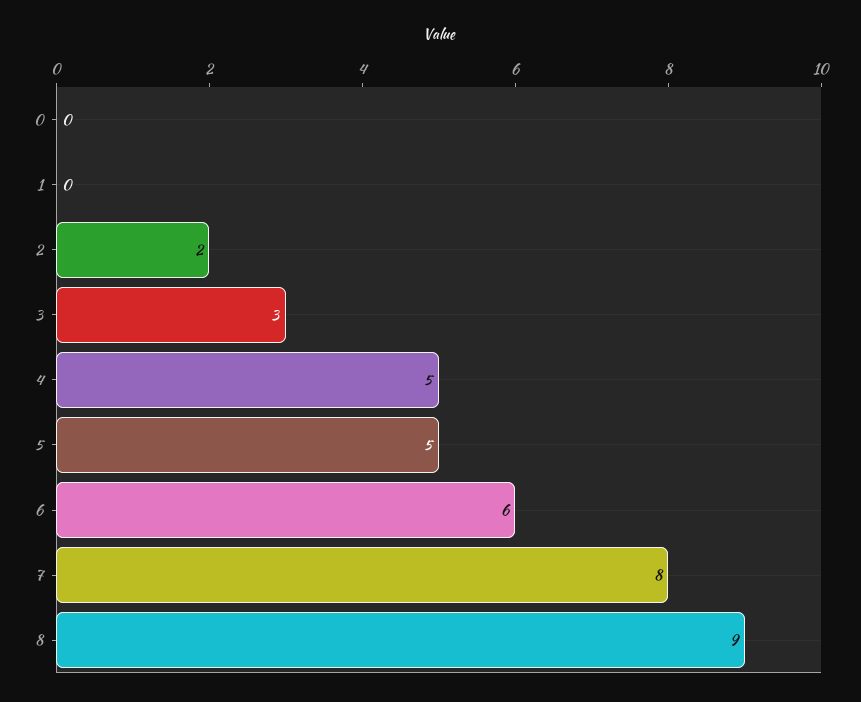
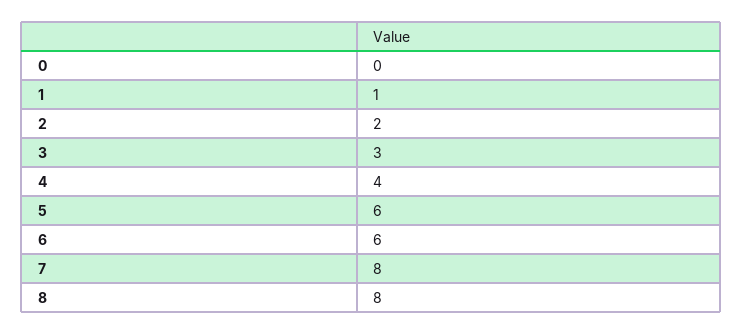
1: 0 -> 1
4: 5 -> 4
5: 5 -> 6
8: 9 -> 8

